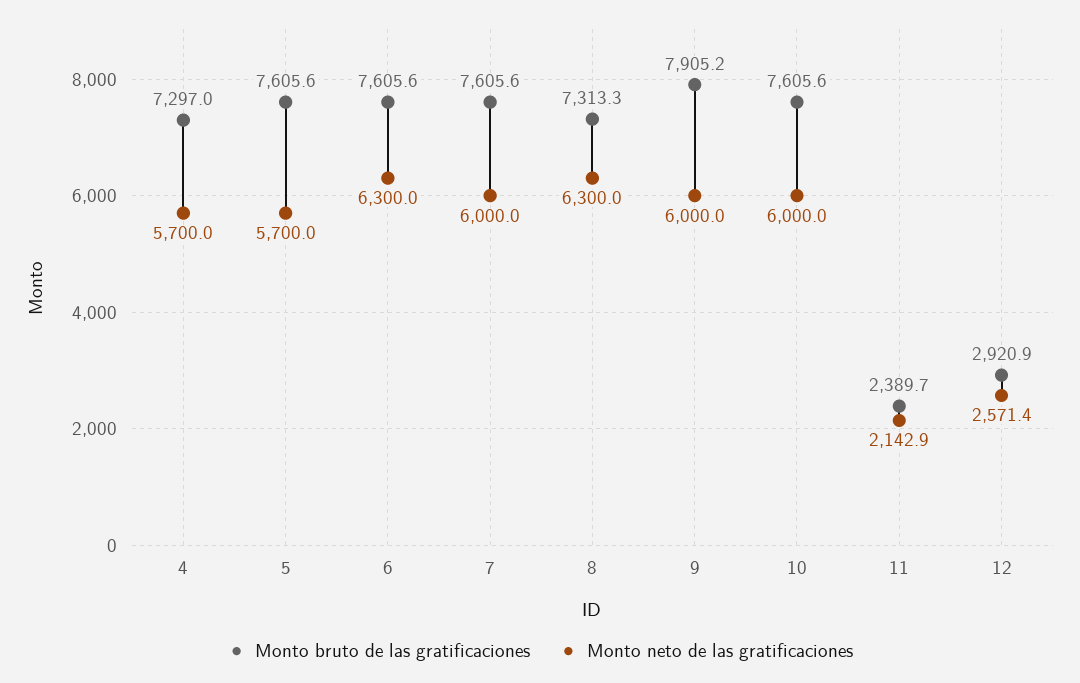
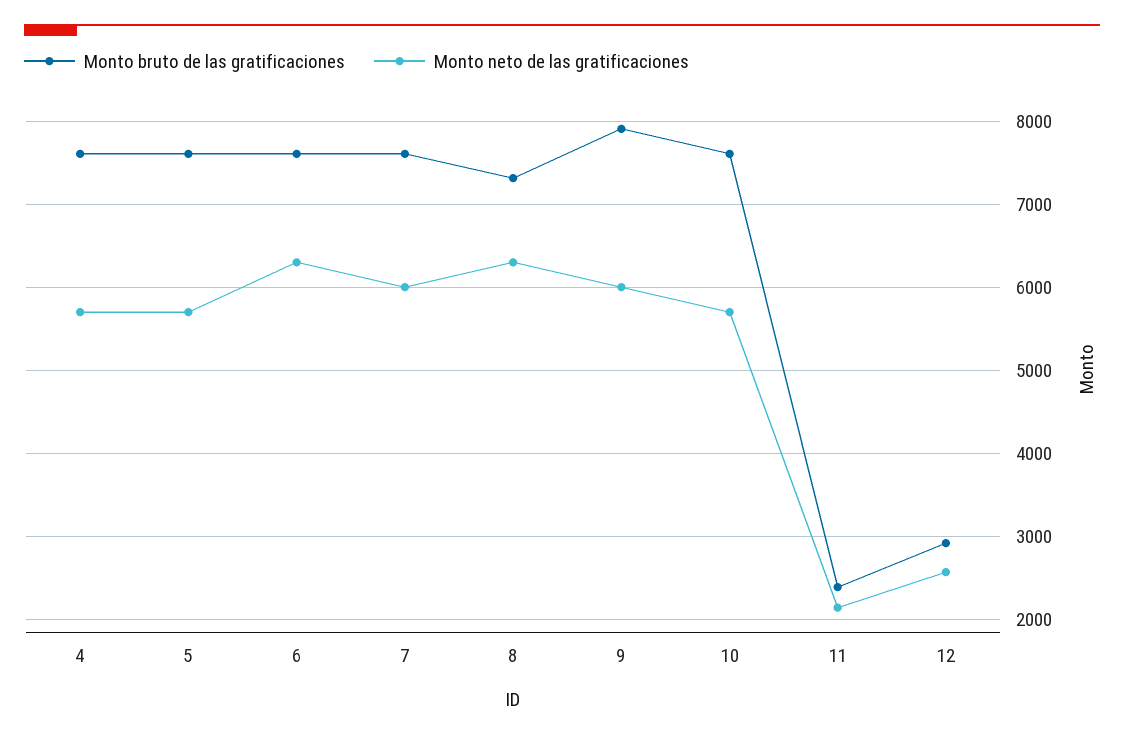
Monto bruto de las gratificaciones, 4: 7297 -> 7600
Monto neto de las gratificaciones, 10: 6000 -> 5700

